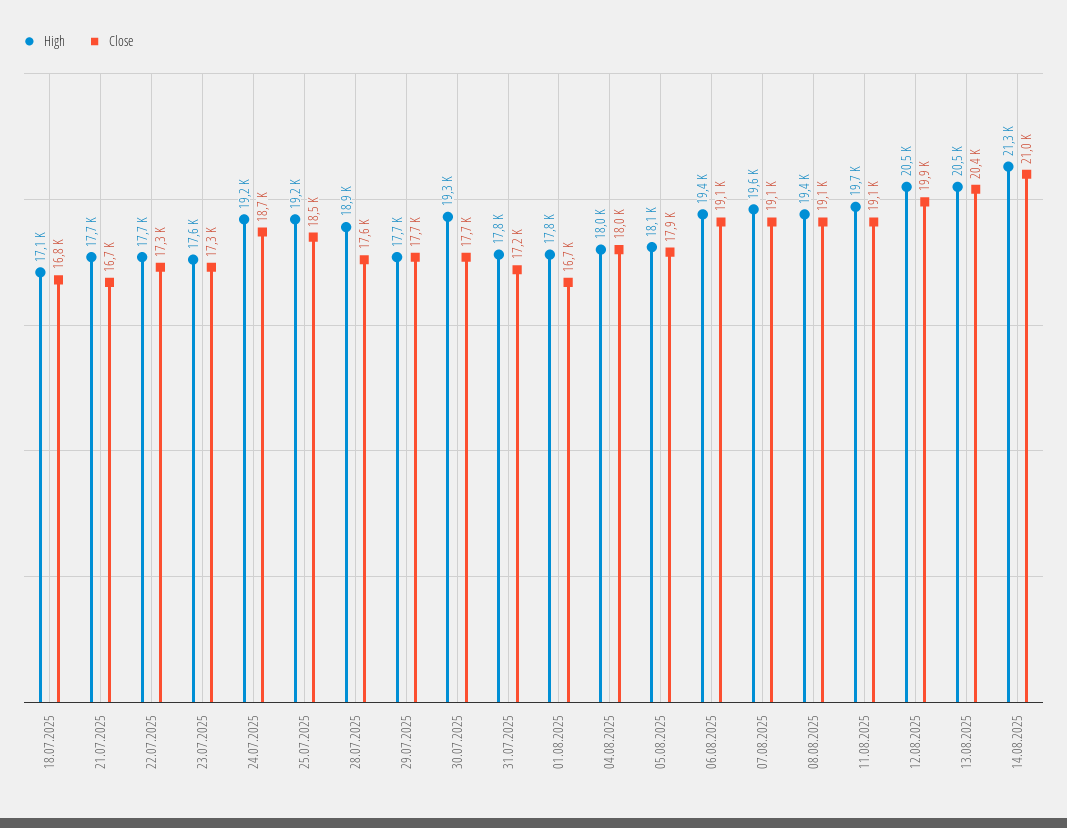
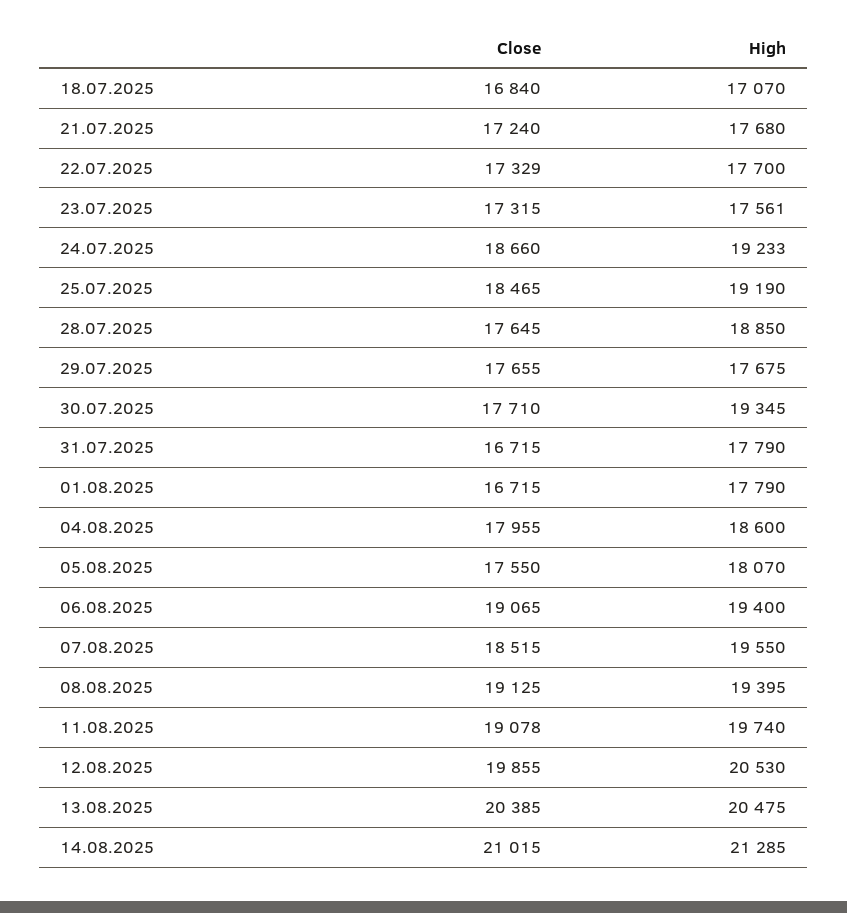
Close, 21.07.2025: 16700 -> 17240
Close, 31.07.2025: 17200 -> 16715
High, 04.08.2025: 18000 -> 18600
Close, 05.08.2025: 17900 -> 17550
Close, 07.08.2025: 19100 -> 18515

